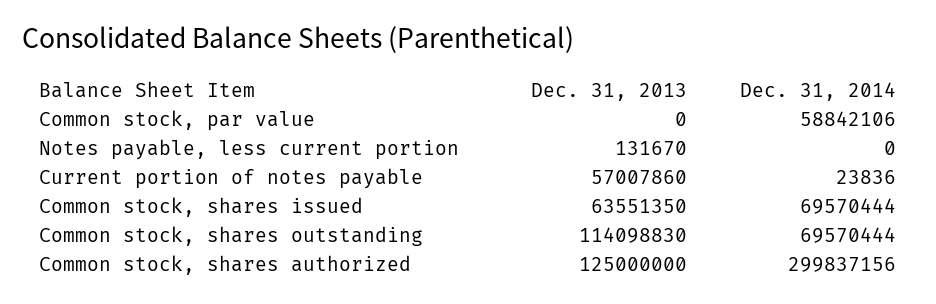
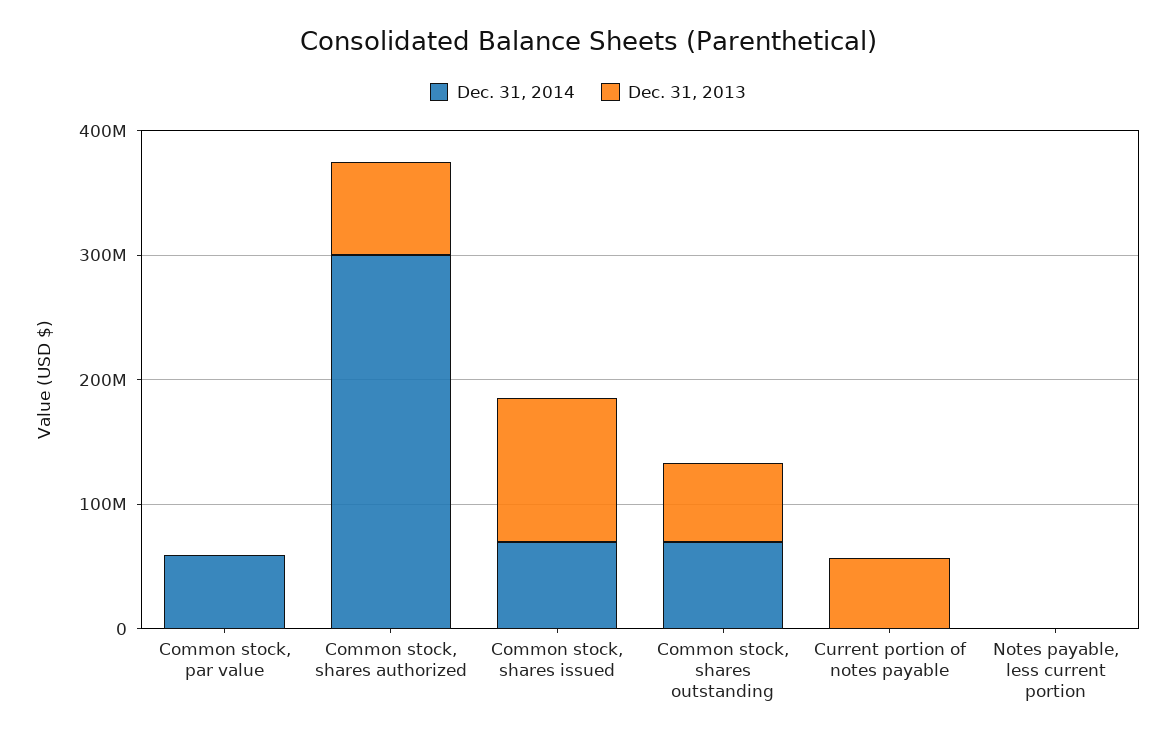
Dec. 31, 2013, Common stock, shares issued: 63551350 -> 120000000
Dec. 31, 2013, Common stock, shares outstanding: 114098830 -> 60000000
Dec. 31, 2013, Common stock, shares authorized: 125000000 -> 80000000

